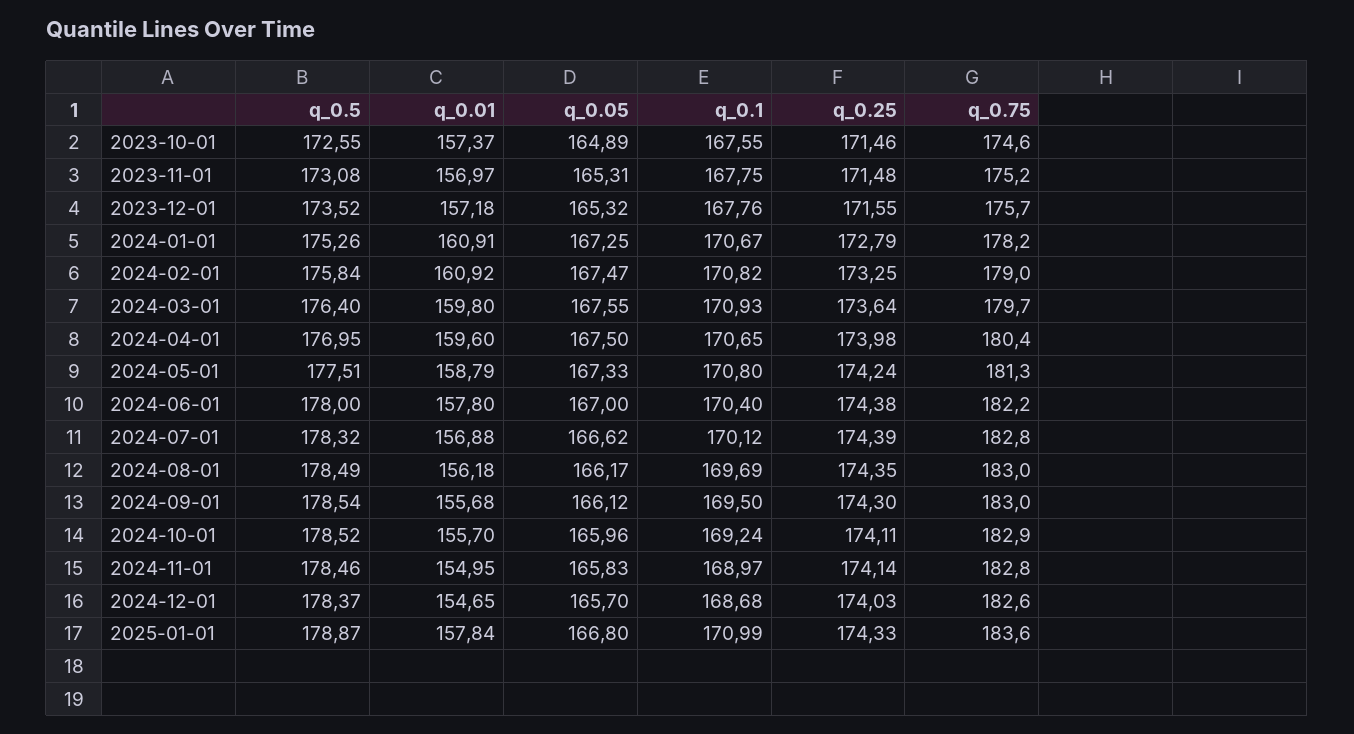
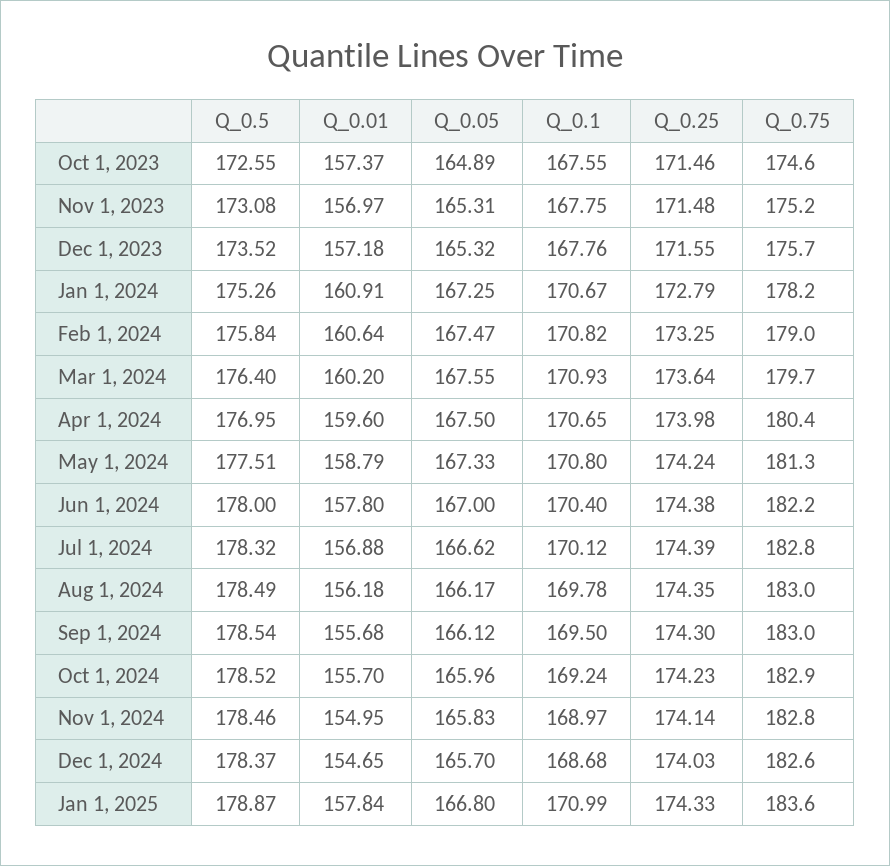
q_0.01, 2024-02-01: 160.92 -> 160.64
q_0.01, 2024-03-01: 159.8 -> 160.2
q_0.1, 2024-08-01: 169.69 -> 169.78
q_0.25, 2024-10-01: 174.11 -> 174.23

